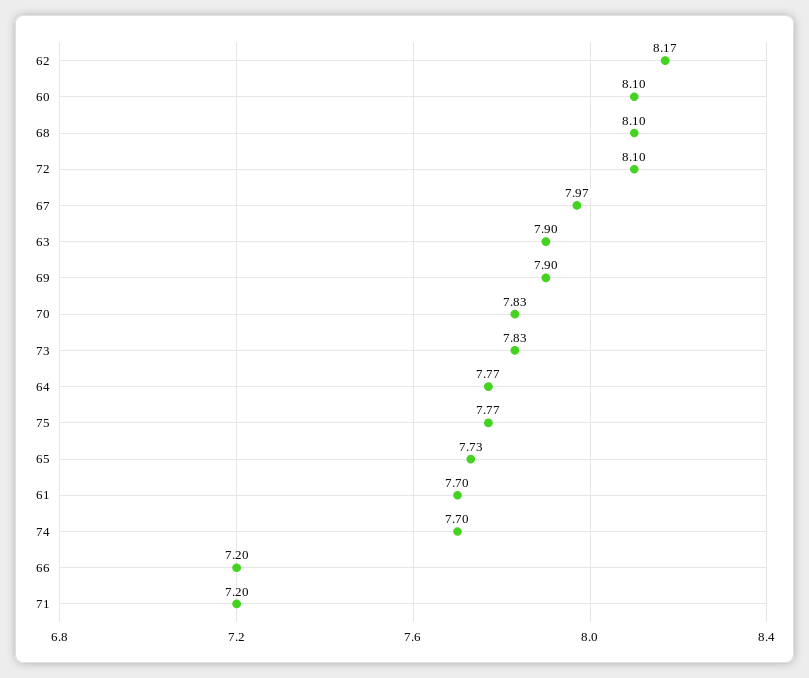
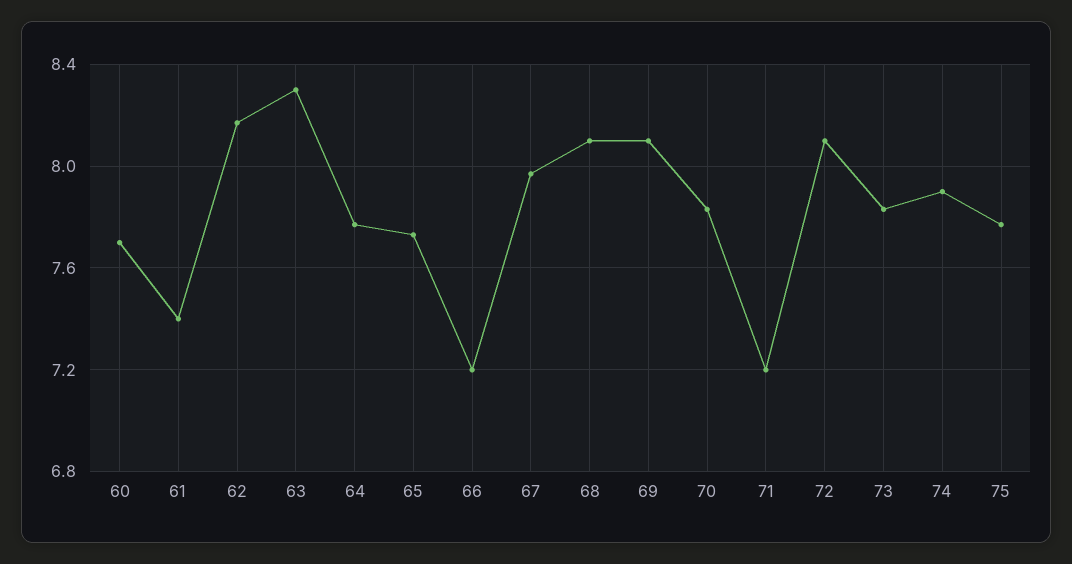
60: 8.1 -> 7.7
63: 7.9 -> 8.3
69: 7.9 -> 8.1
61: 7.7 -> 7.4
74: 7.7 -> 7.9

